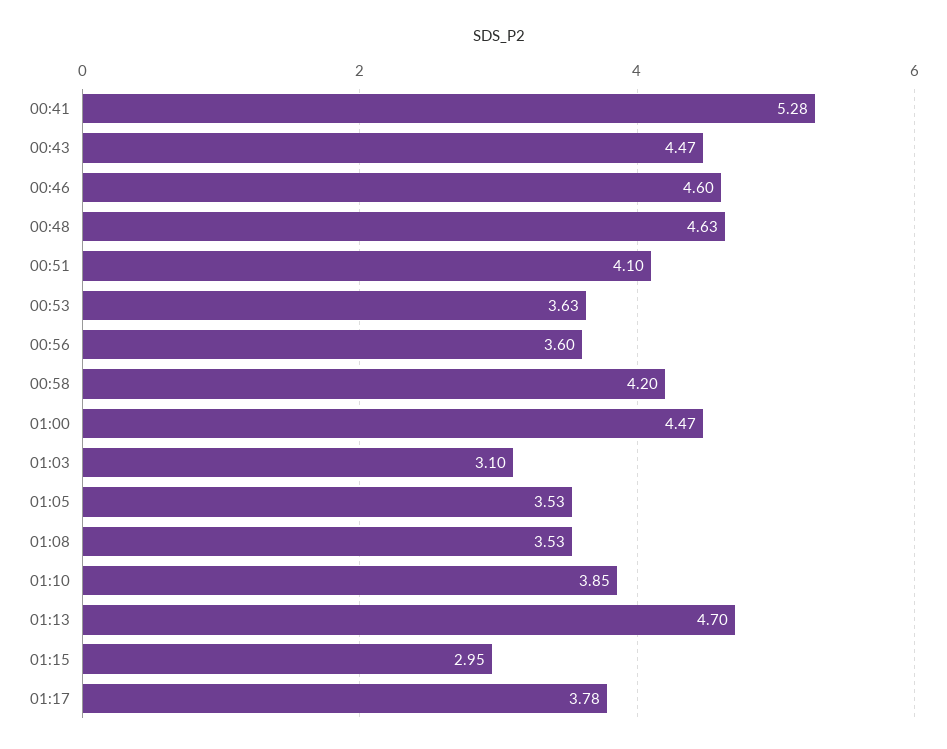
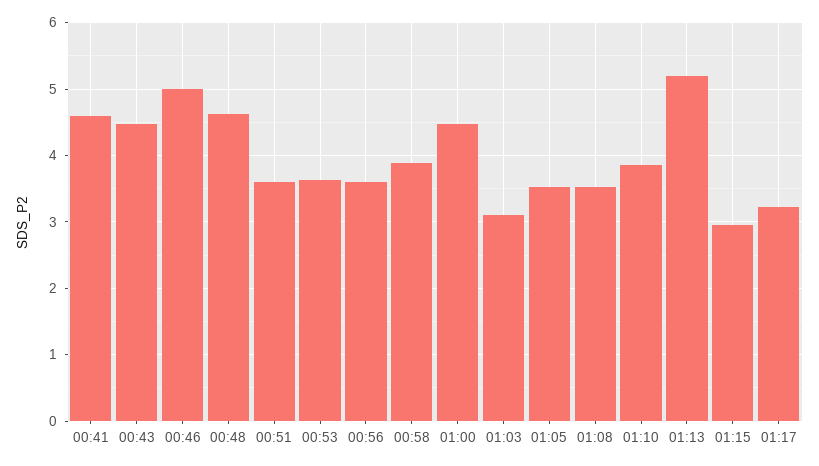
00:41: 5.28 -> 4.6
00:46: 4.6 -> 5
00:51: 4.1 -> 3.6
00:58: 4.2 -> 3.9
01:13: 4.7 -> 5.2
01:17: 3.78 -> 3.2

